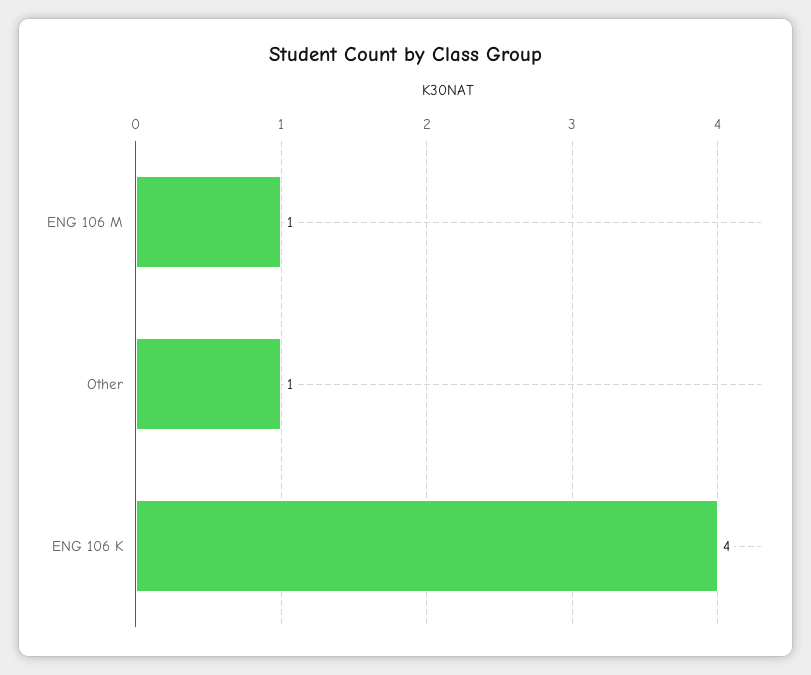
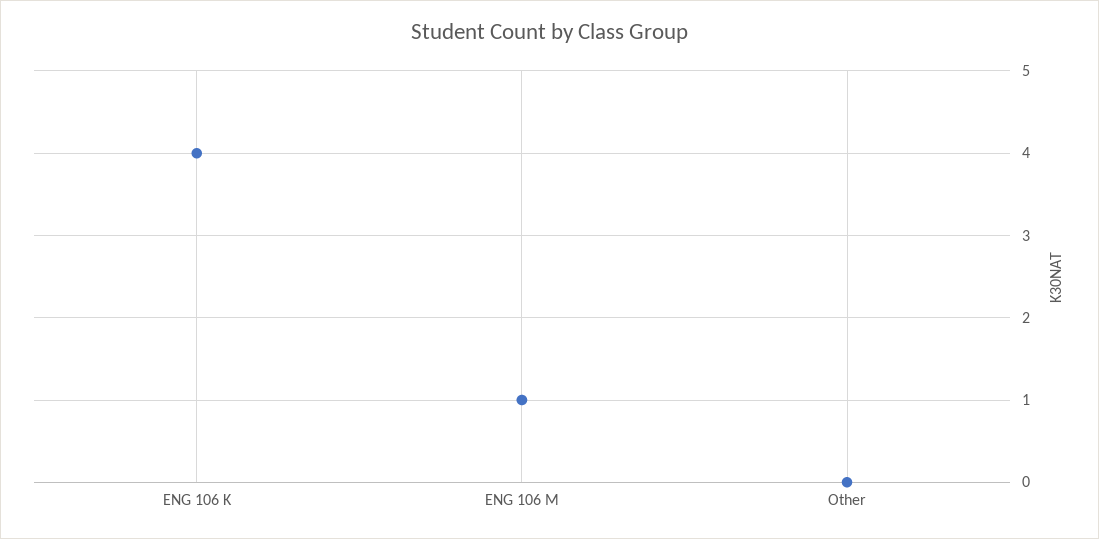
Other: 1 -> 0

